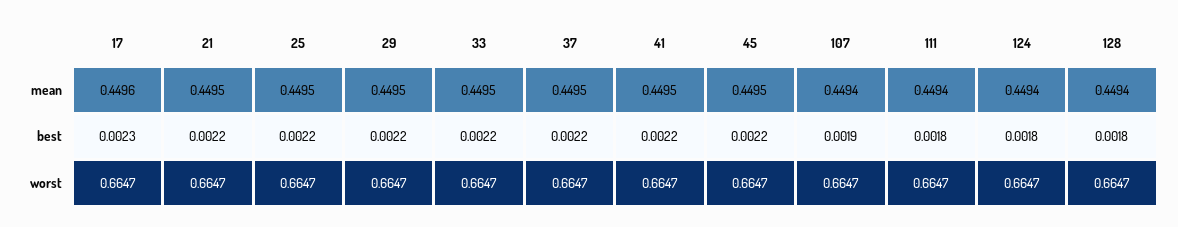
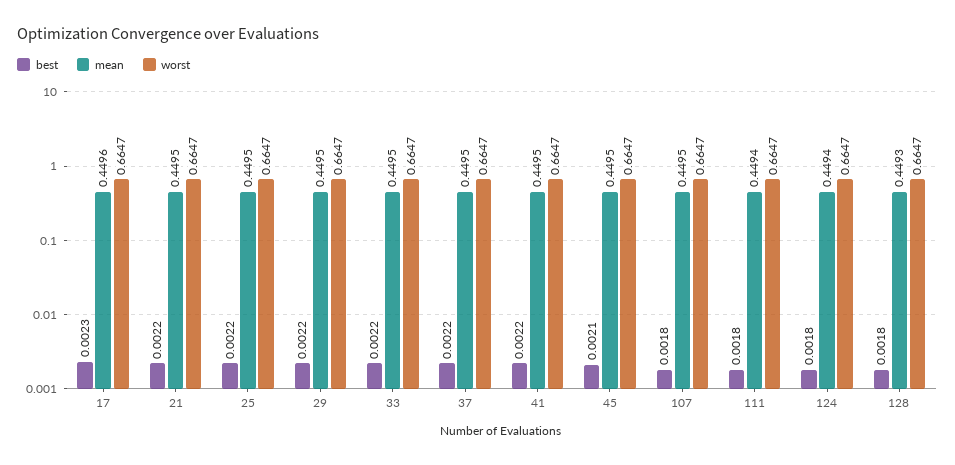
mean, 107: 0.4494 -> 0.4495
mean, 128: 0.4494 -> 0.4493
best, 45: 0.0022 -> 0.0021
best, 107: 0.0019 -> 0.0018

